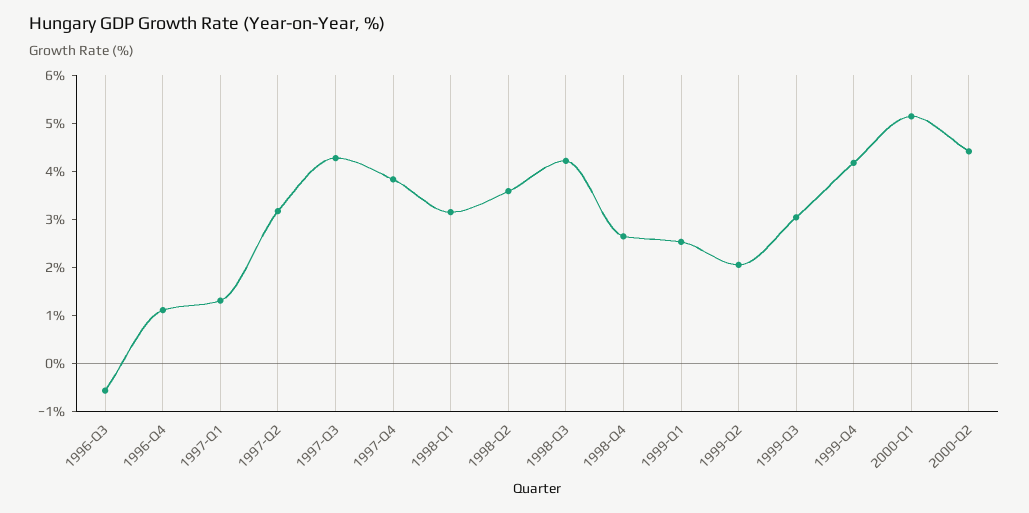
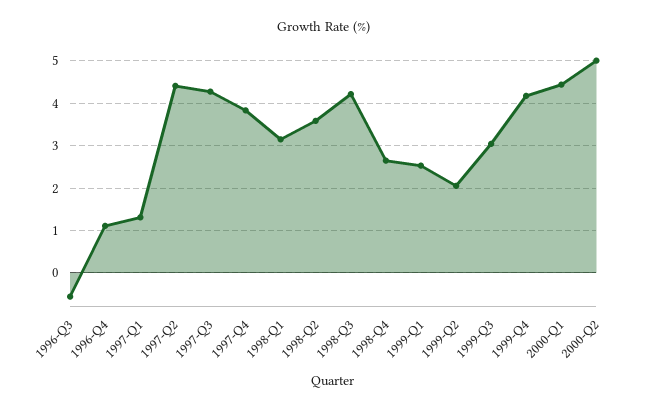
1997-Q2: 3.2 -> 4.4
2000-Q1: 5.2 -> 4.4
2000-Q2: 4.4 -> 5

